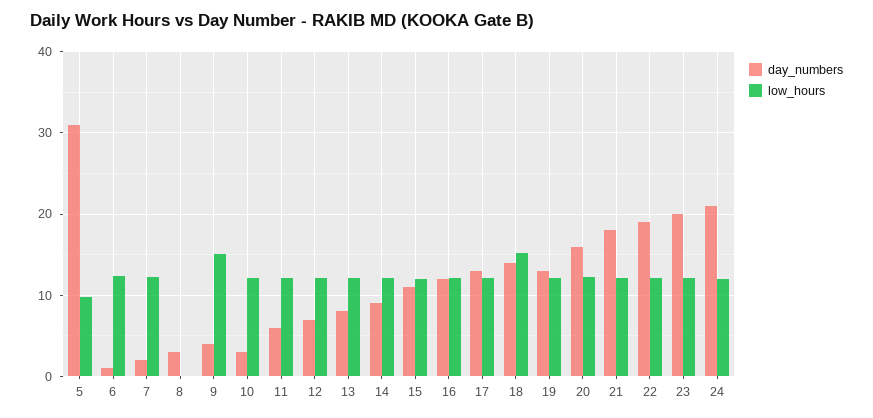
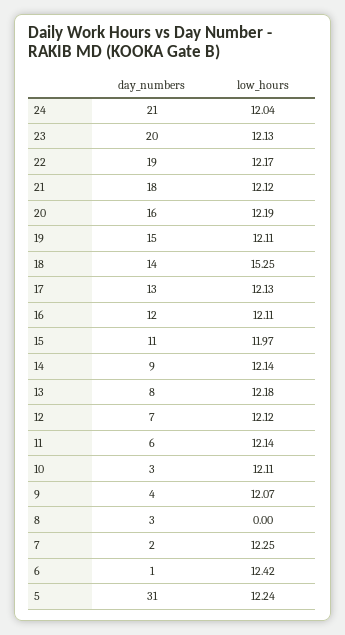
low_hours, 5: 10 -> 12.24
low_hours, 9: 15 -> 12.07
day_numbers, 19: 13 -> 15

